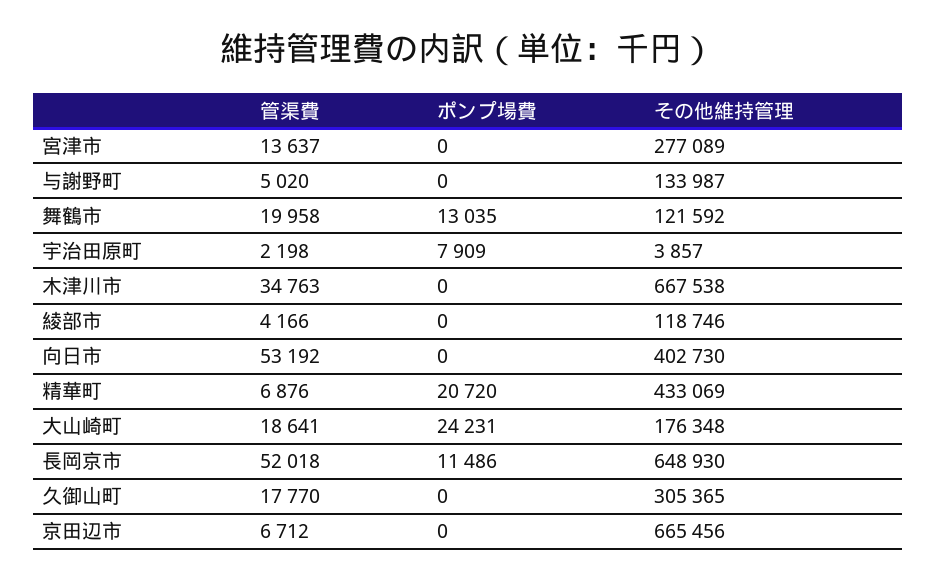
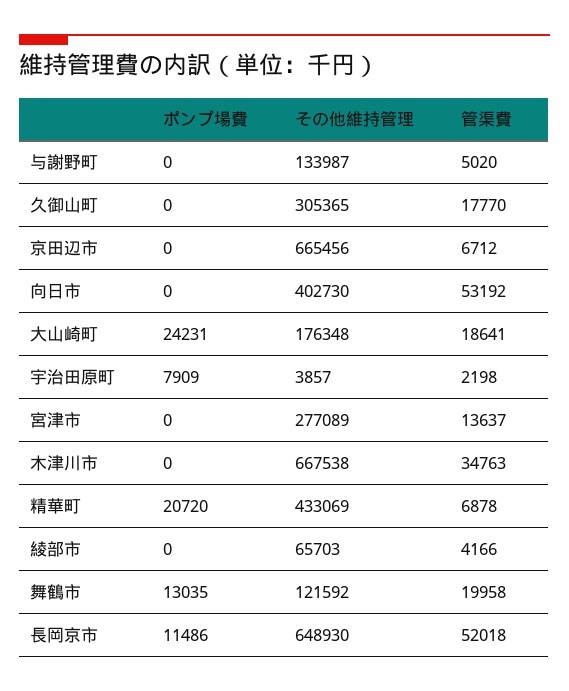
その他維持管理, 綾部市: 118746 -> 65703
管渠費, 精華町: 6876 -> 6878

